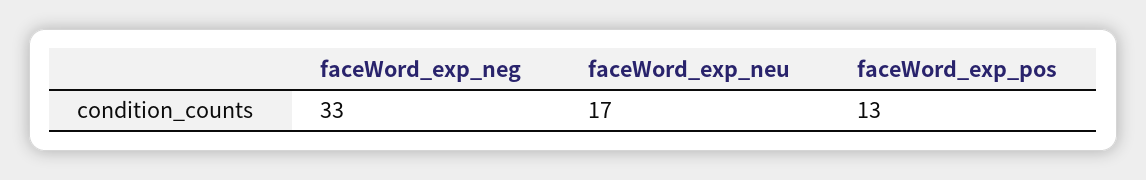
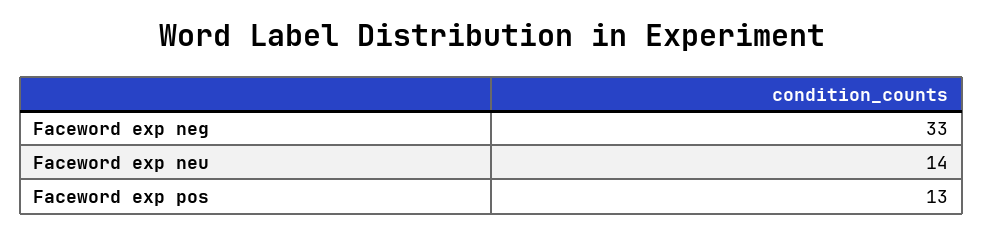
faceWord_exp_neu: 17 -> 14

